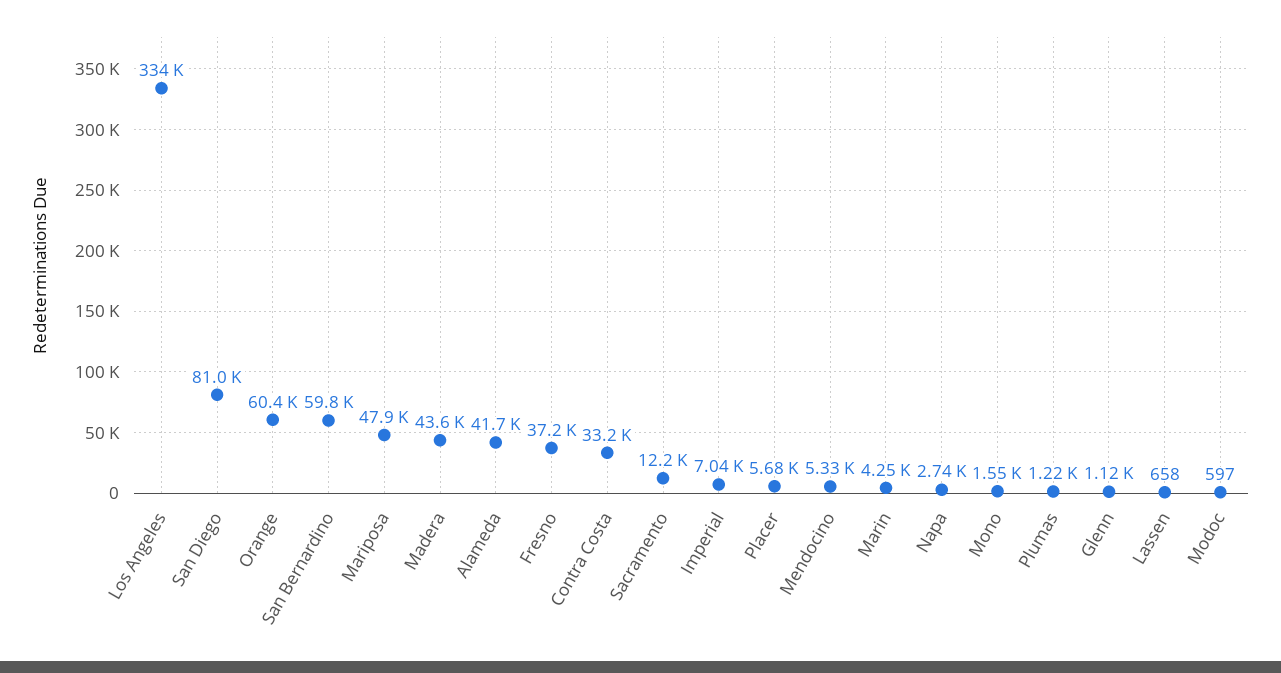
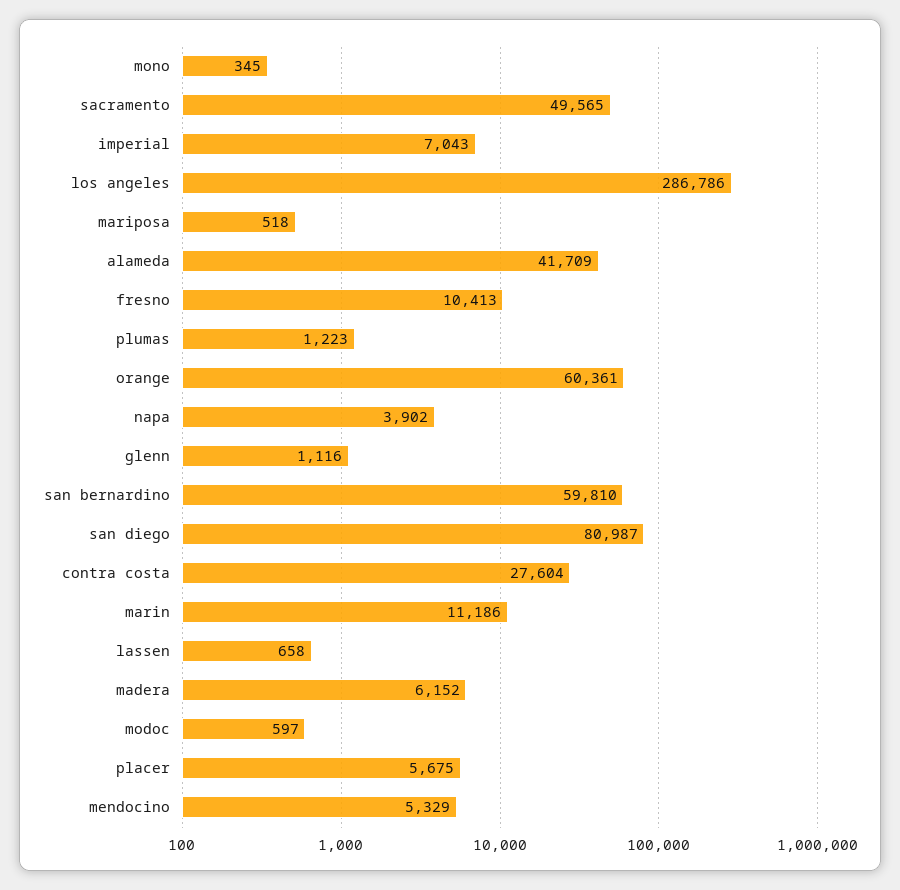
Los Angeles: 334000 -> 286786
Mariposa: 47900 -> 518
Madera: 43600 -> 6152
Fresno: 37200 -> 10413
Contra Costa: 33200 -> 27604
Sacramento: 12200 -> 49565
Marin: 4250 -> 11186
Napa: 2740 -> 3902
Mono: 1550 -> 345

